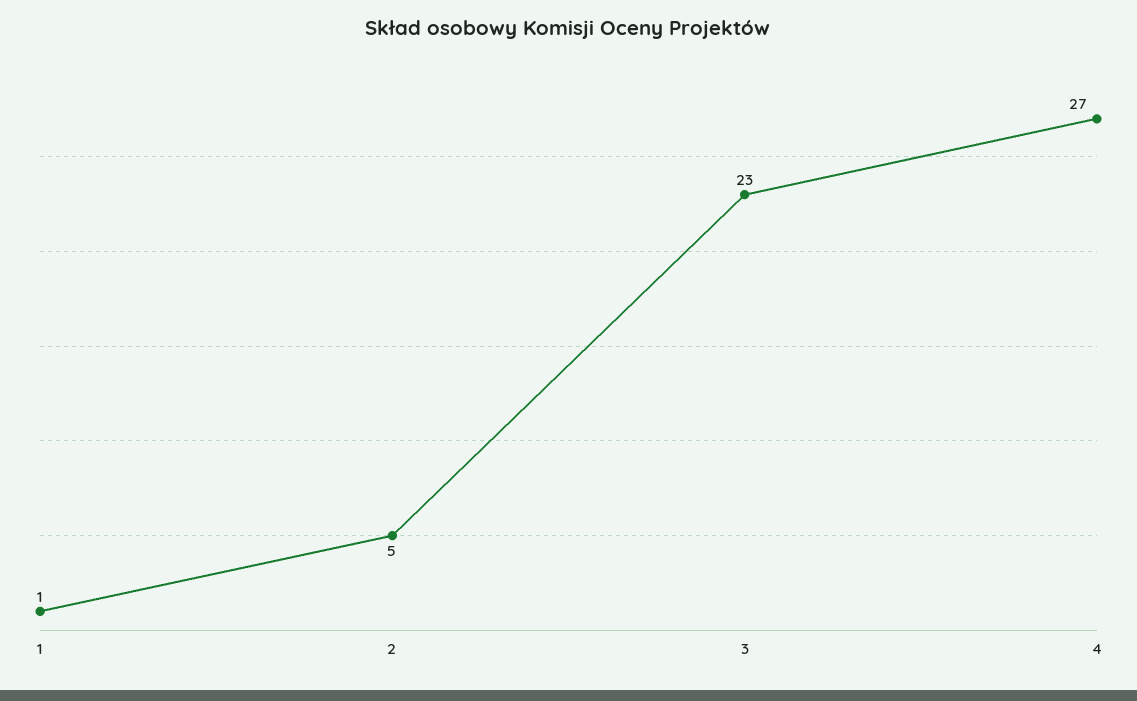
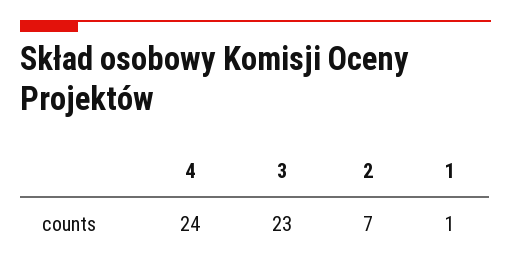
2: 5 -> 7
4: 27 -> 24

